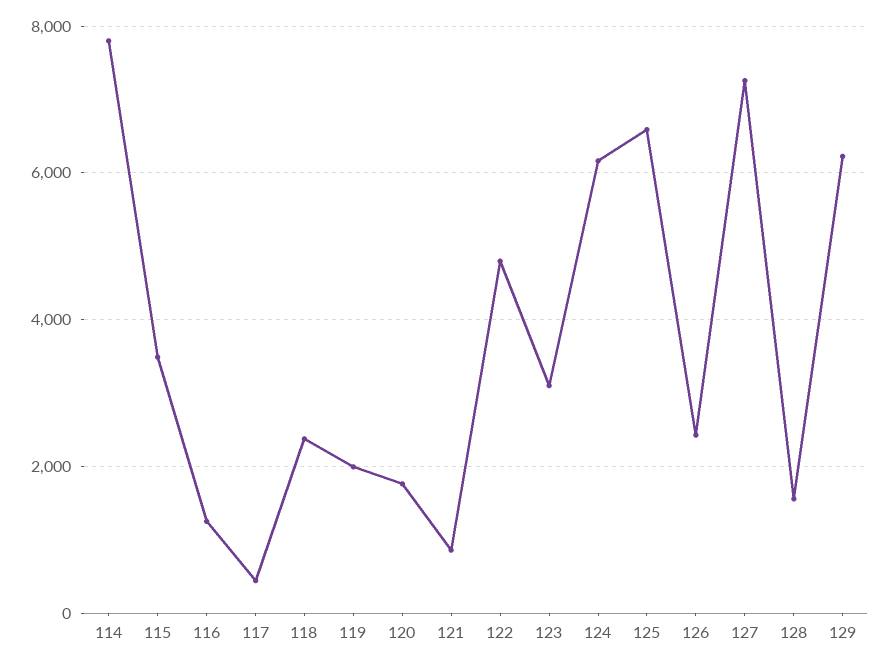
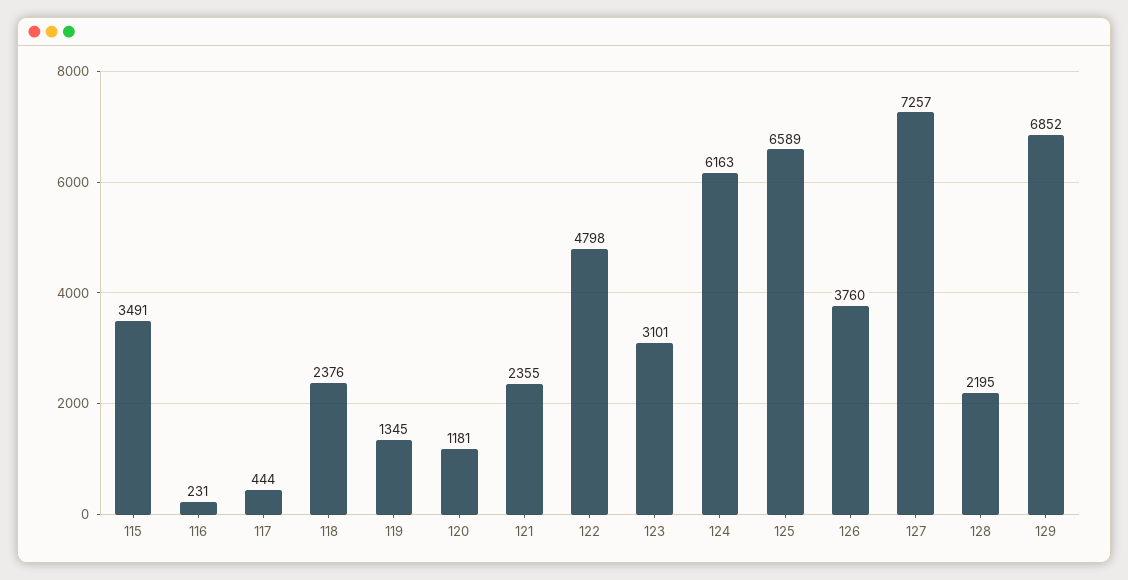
114: 7800 -> none
116: 1200 -> 231
119: 2000 -> 1345
120: 1800 -> 1181
121: 800 -> 2355
126: 2400 -> 3760
128: 1600 -> 2195
129: 6200 -> 6852

